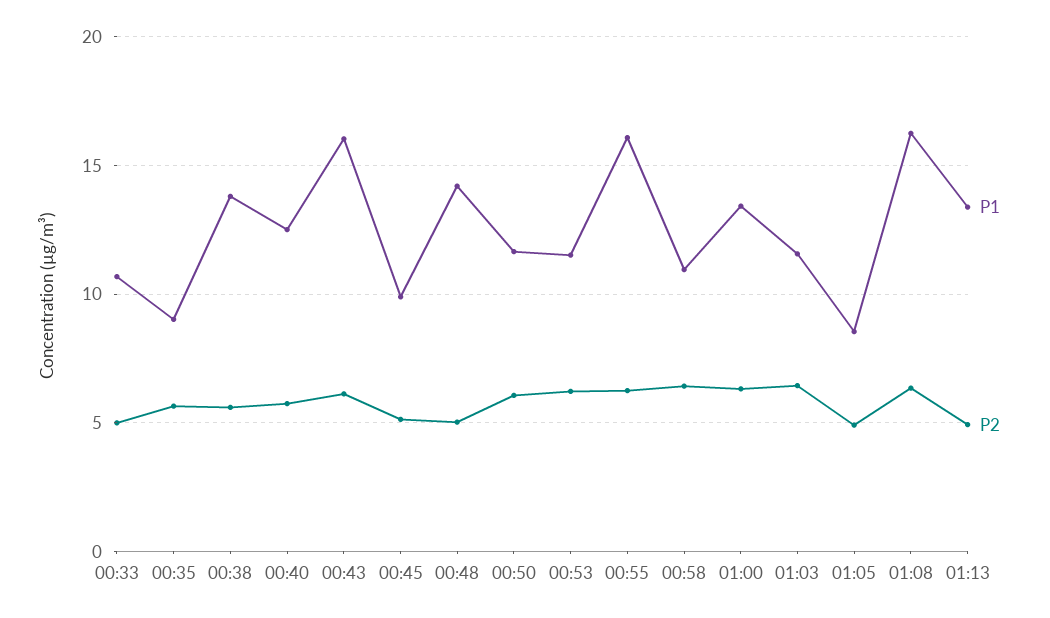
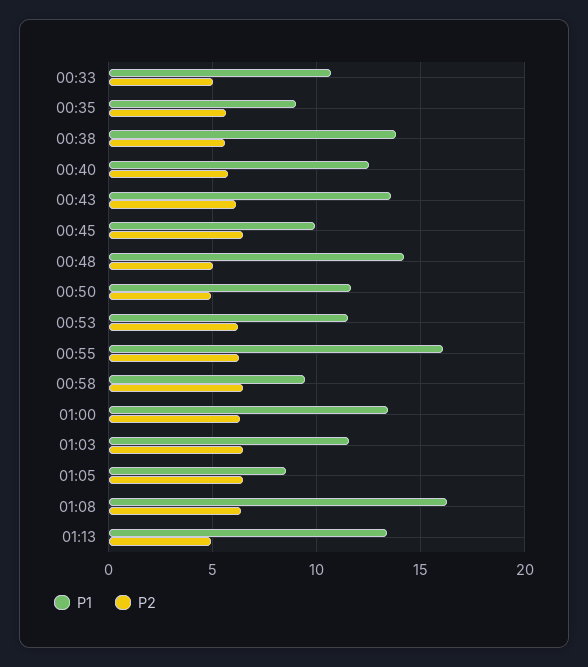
P1, 00:43: 16 -> 13.5
P2, 00:45: 5 -> 6.5
P2, 00:50: 6 -> 5
P1, 00:58: 11 -> 9.5
P2, 01:05: 5 -> 6.5

